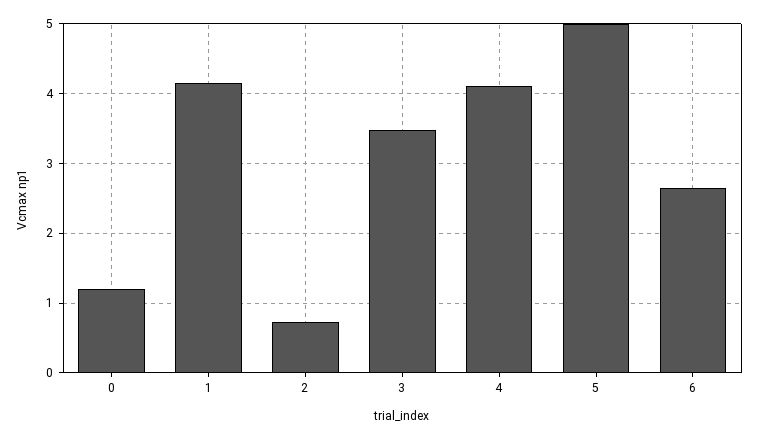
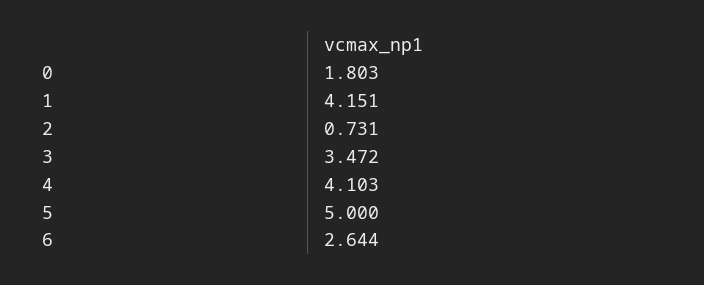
0: 1.2 -> 1.803

